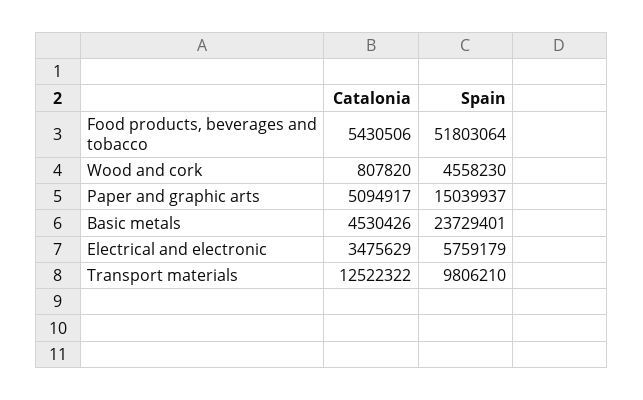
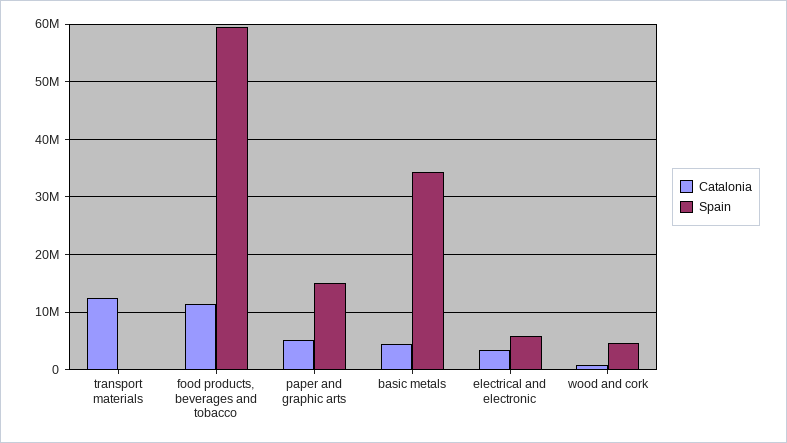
Catalonia, Food products, beverages and tobacco: 5430506 -> 12000000
Spain, Food products, beverages and tobacco: 51803064 -> 60000000
Spain, Basic metals: 23729401 -> 34000000
Spain, Transport materials: 9806210 -> 0

